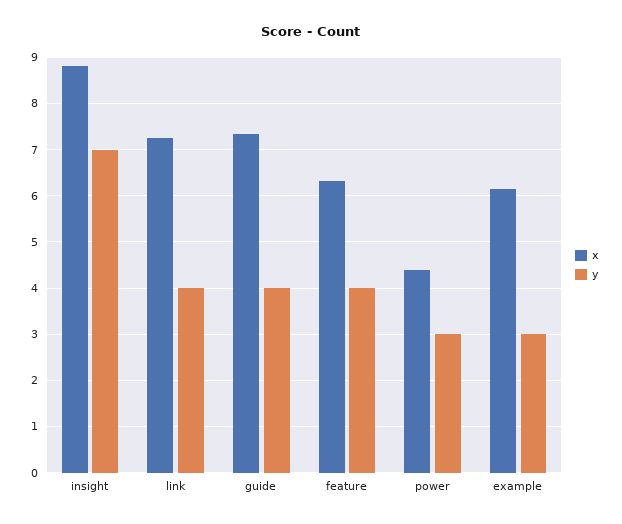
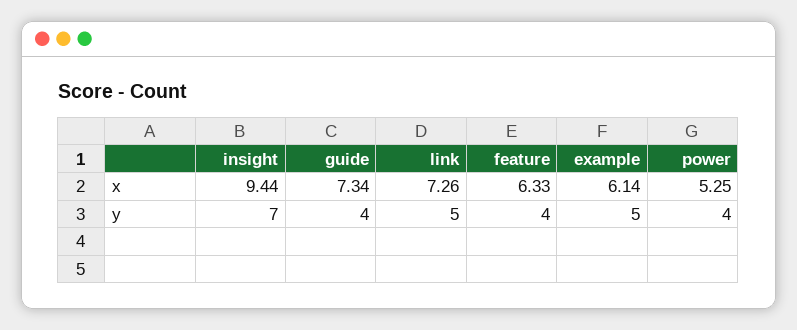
x, insight: 8.8 -> 9.44
y, link: 4 -> 5
x, power: 4.4 -> 5.25
y, power: 3 -> 4
y, example: 3 -> 5

